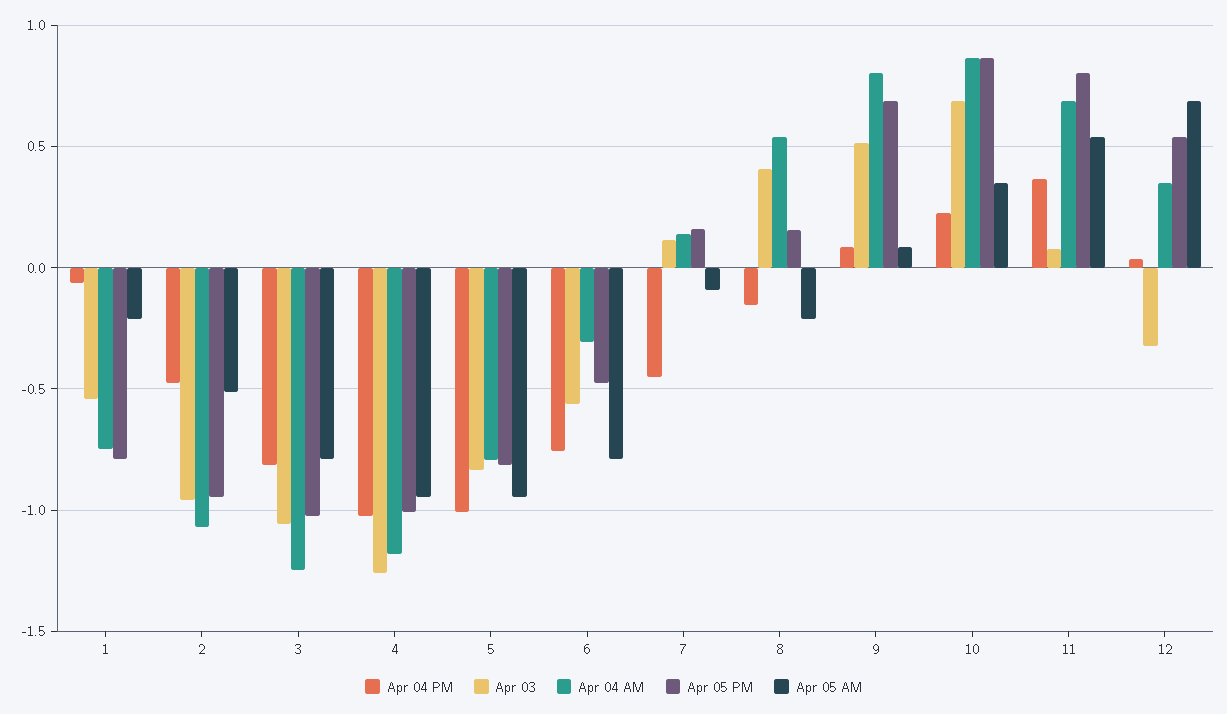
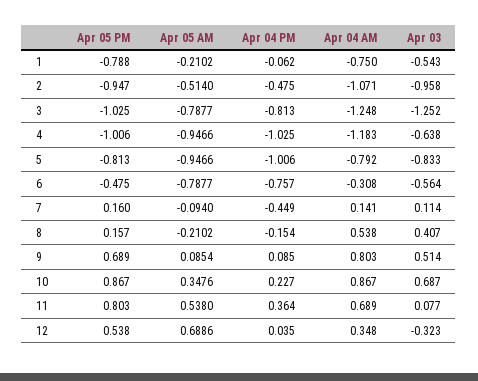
Apr 03, 3: -1.05 -> -1.252
Apr 03, 4: -1.25 -> -0.638

